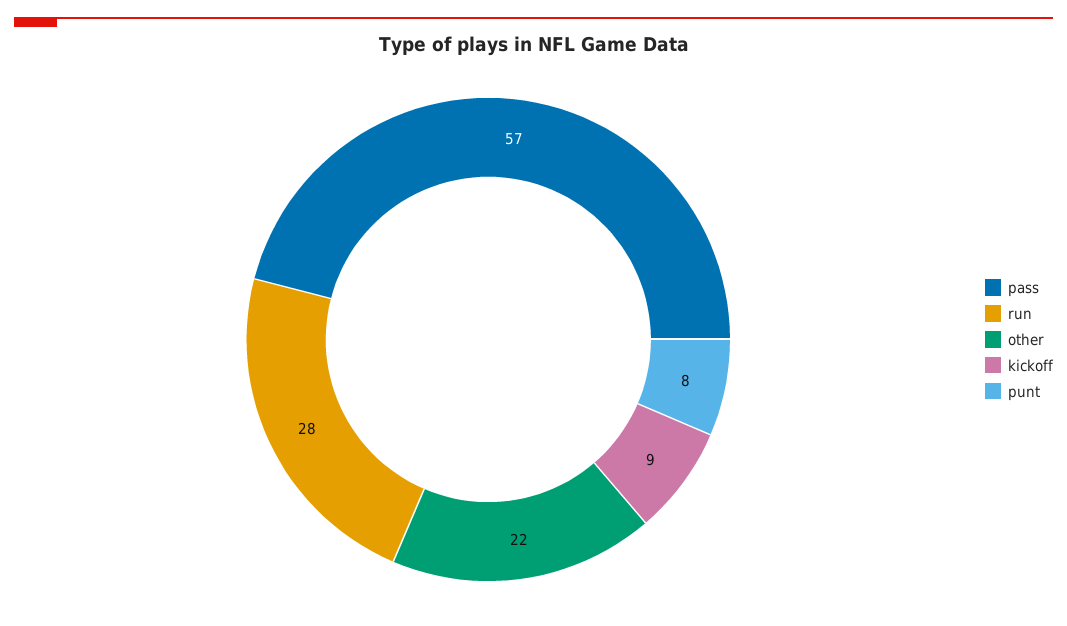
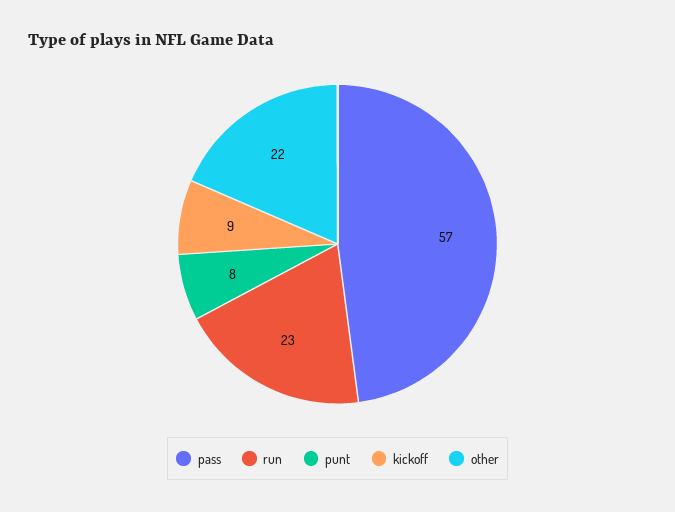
run: 28 -> 23

